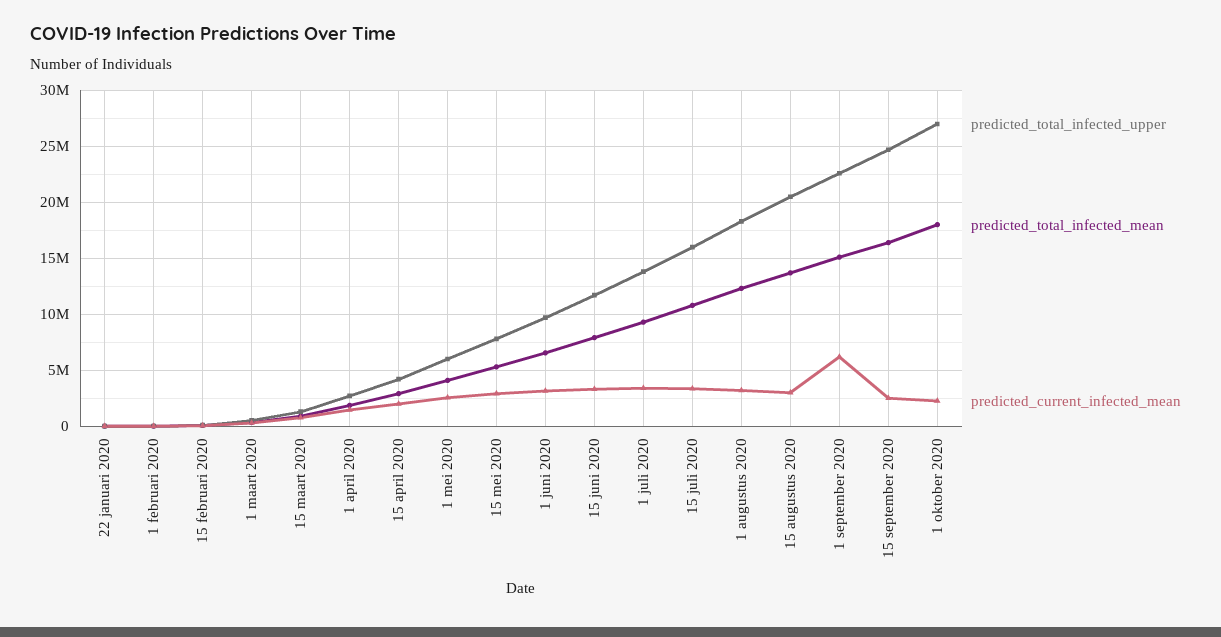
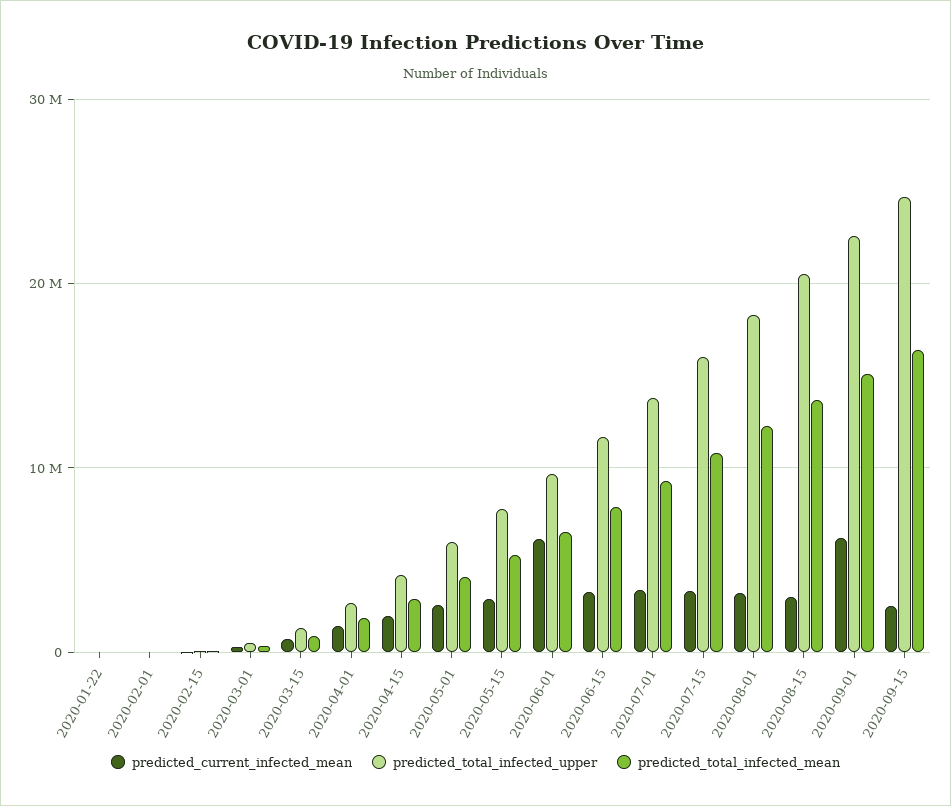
predicted_current_infected_mean, 1 juni 2020: 3000000 -> 6000000
predicted_total_infected_upper, 1 oktober 2020: 27000000 -> none
predicted_total_infected_mean, 1 oktober 2020: 18000000 -> none
predicted_current_infected_mean, 1 oktober 2020: 2000000 -> none

